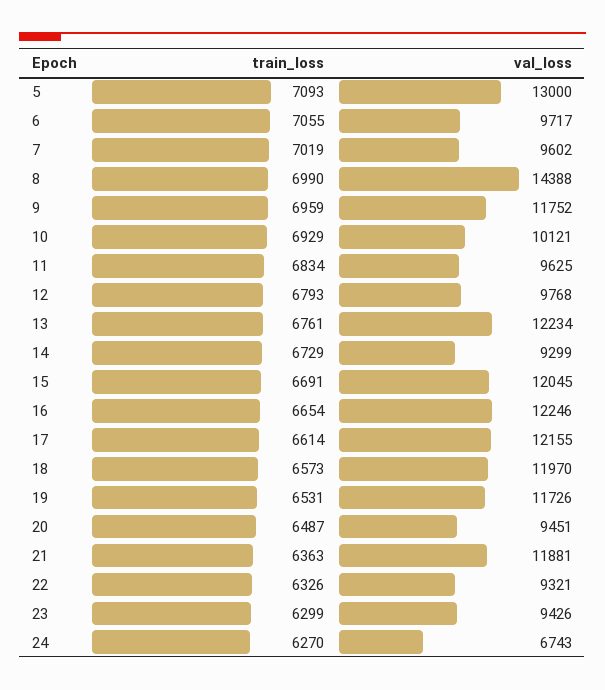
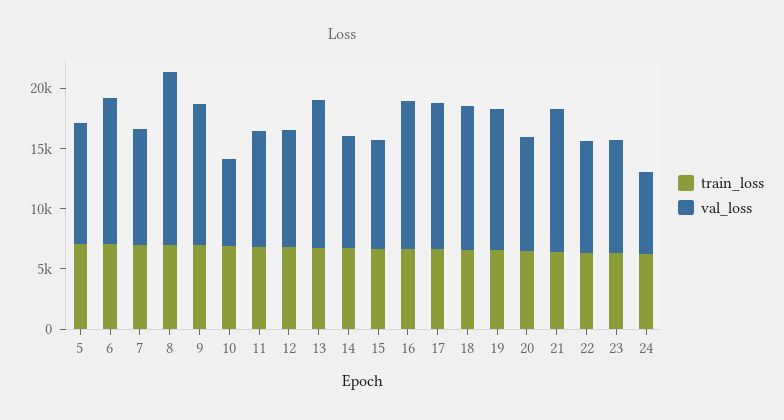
val_loss, 5: 13000 -> 10000
val_loss, 6: 9717 -> 12000
val_loss, 10: 10121 -> 7000
val_loss, 15: 12045 -> 9000

